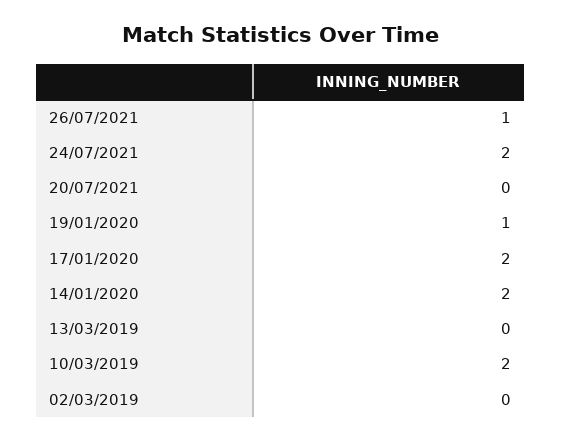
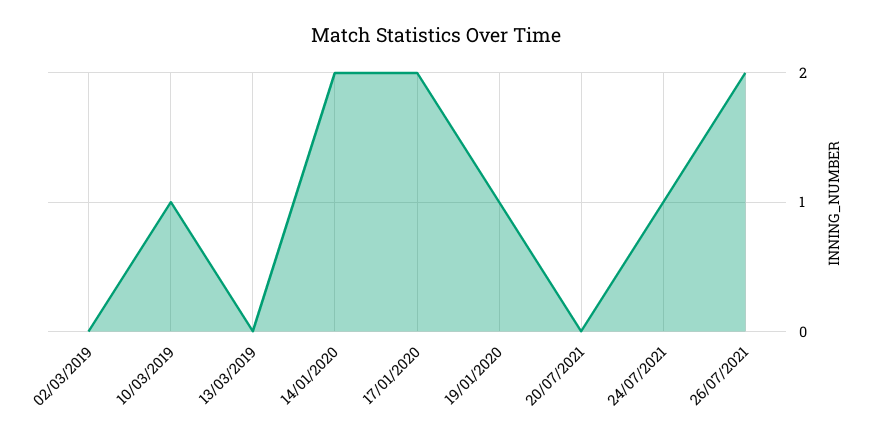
26/07/2021: 1 -> 2
24/07/2021: 2 -> 1
10/03/2019: 2 -> 1

